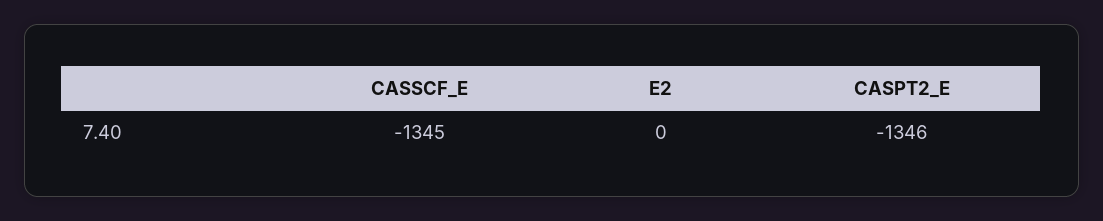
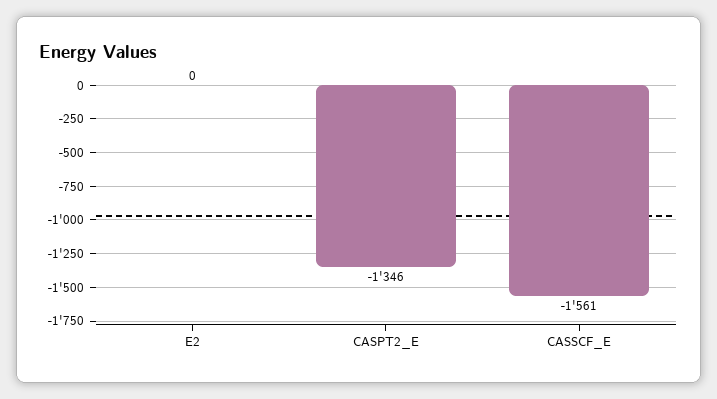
CASSCF_E: -1345 -> -1561

